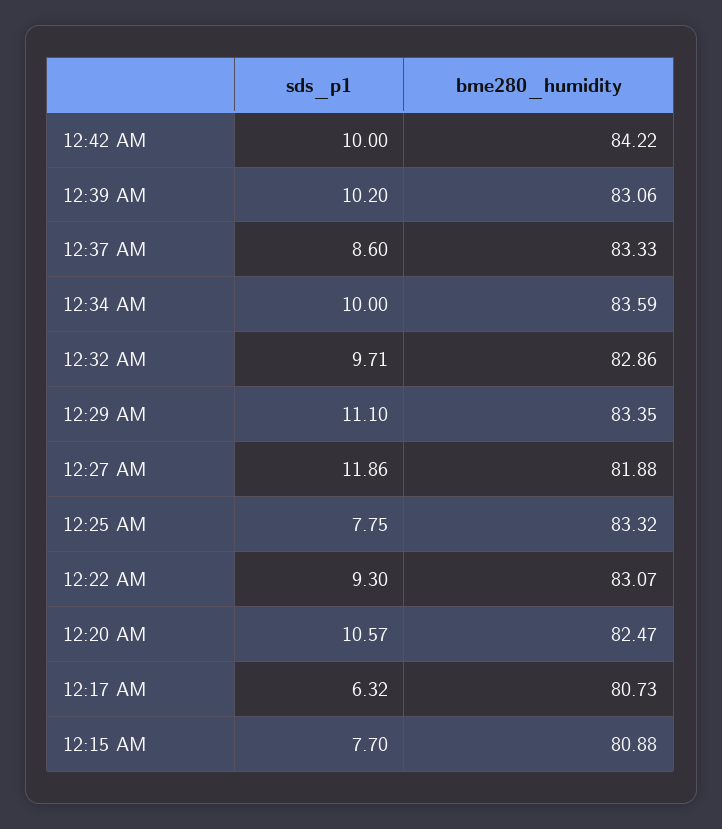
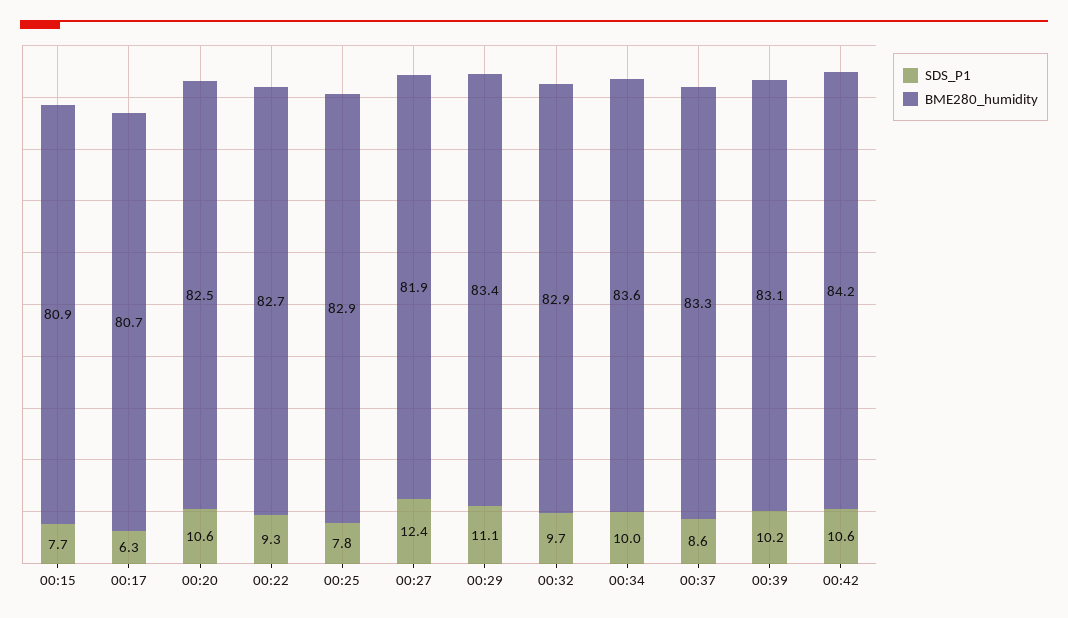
sds_p1, 12:42 AM: 10 -> 10.6
sds_p1, 12:27 AM: 11.86 -> 12.4
bme280_humidity, 12:25 AM: 83.32 -> 82.9
bme280_humidity, 12:22 AM: 83.07 -> 82.7

